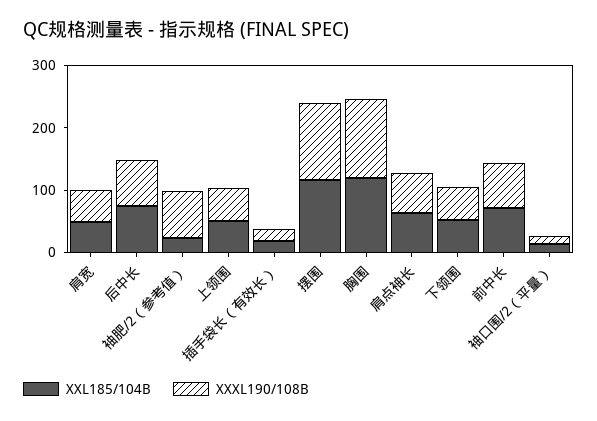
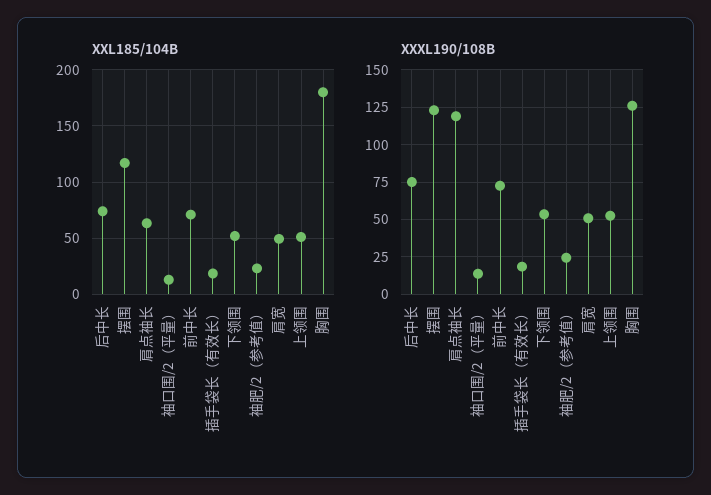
XXXL190/108B, 袖肥/2（参考值）: 80 -> 25
XXL185/104B, 胸围: 120 -> 180
XXXL190/108B, 肩点袖长: 60 -> 120

